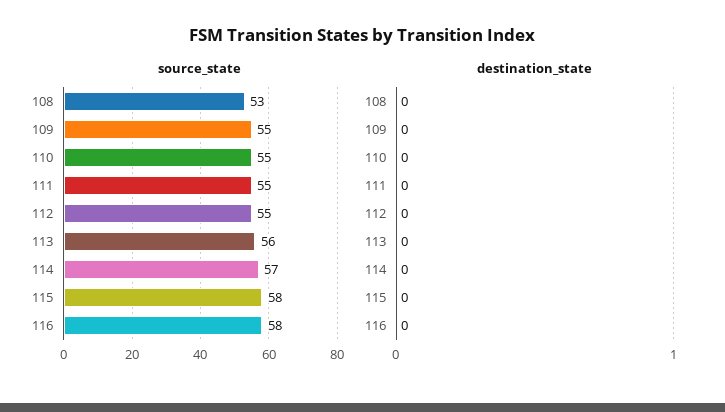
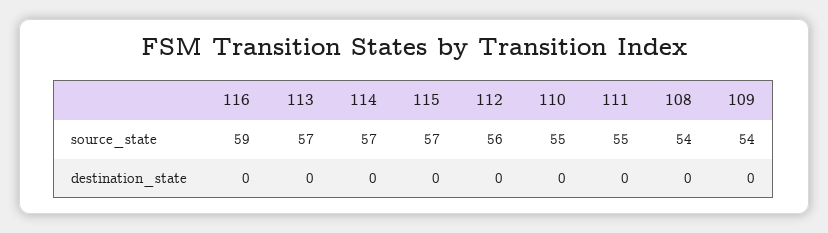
source_state, 108: 53 -> 54
source_state, 109: 55 -> 54
source_state, 112: 55 -> 56
source_state, 113: 56 -> 57
source_state, 115: 58 -> 57
source_state, 116: 58 -> 59

